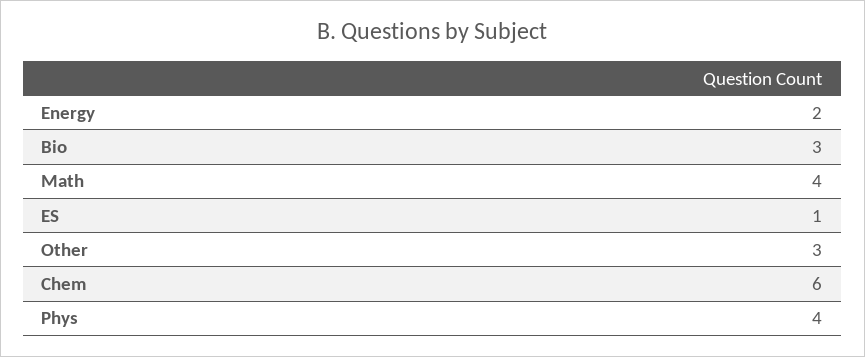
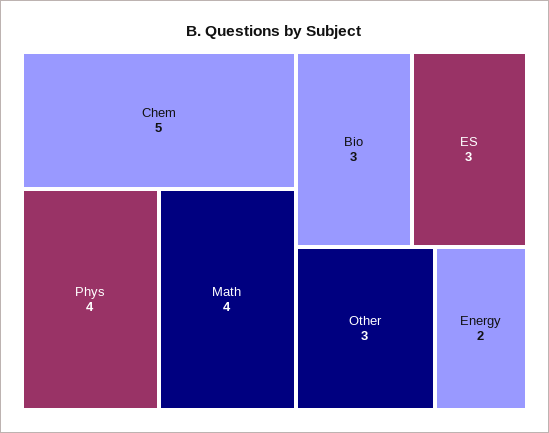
ES: 1 -> 3
Chem: 6 -> 5

